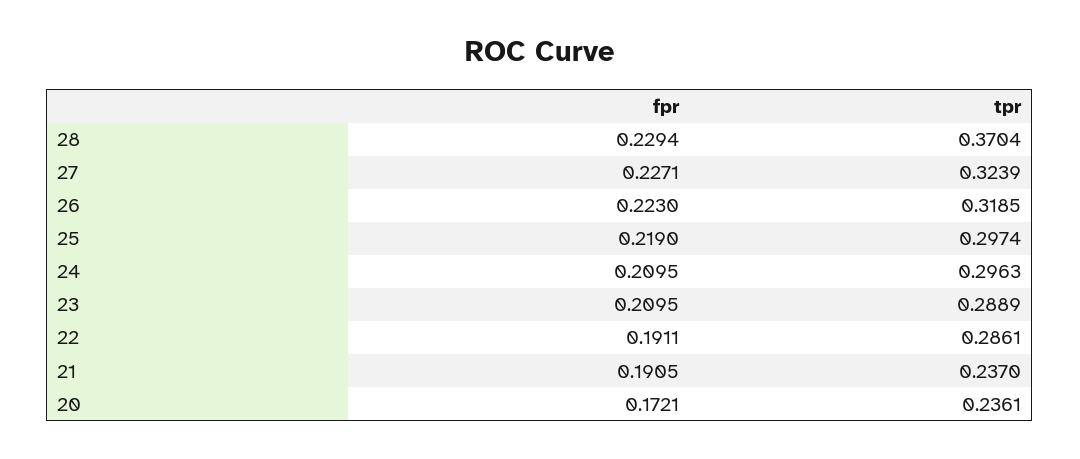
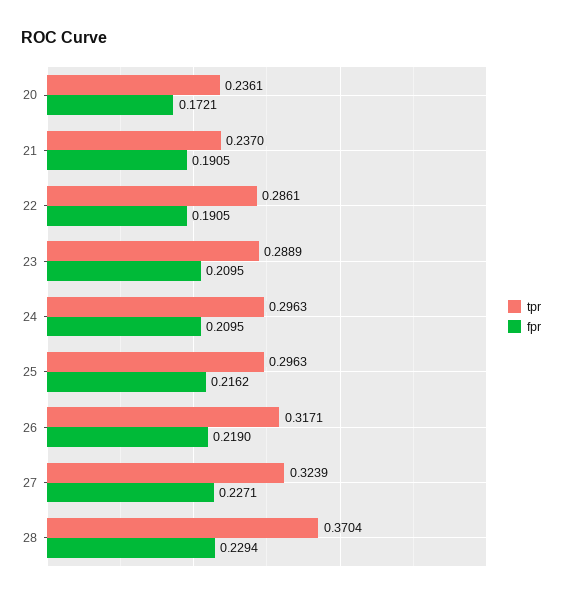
fpr, 26: 0.223 -> 0.219
tpr, 26: 0.3185 -> 0.3171
fpr, 25: 0.219 -> 0.2162
tpr, 25: 0.2974 -> 0.2963
fpr, 22: 0.1911 -> 0.1905

